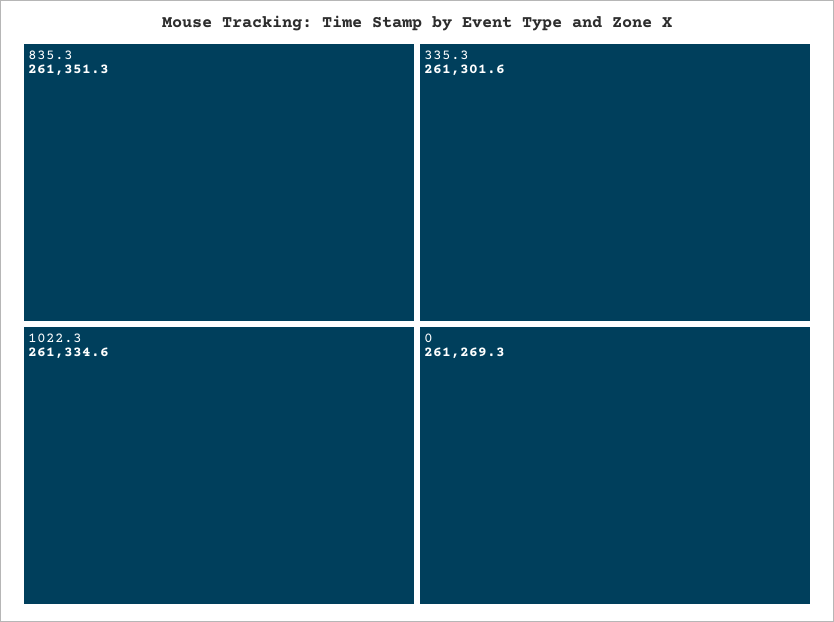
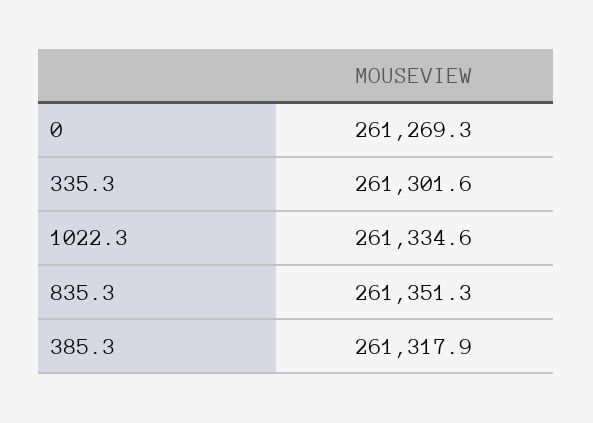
385.3: none -> 261317.9

